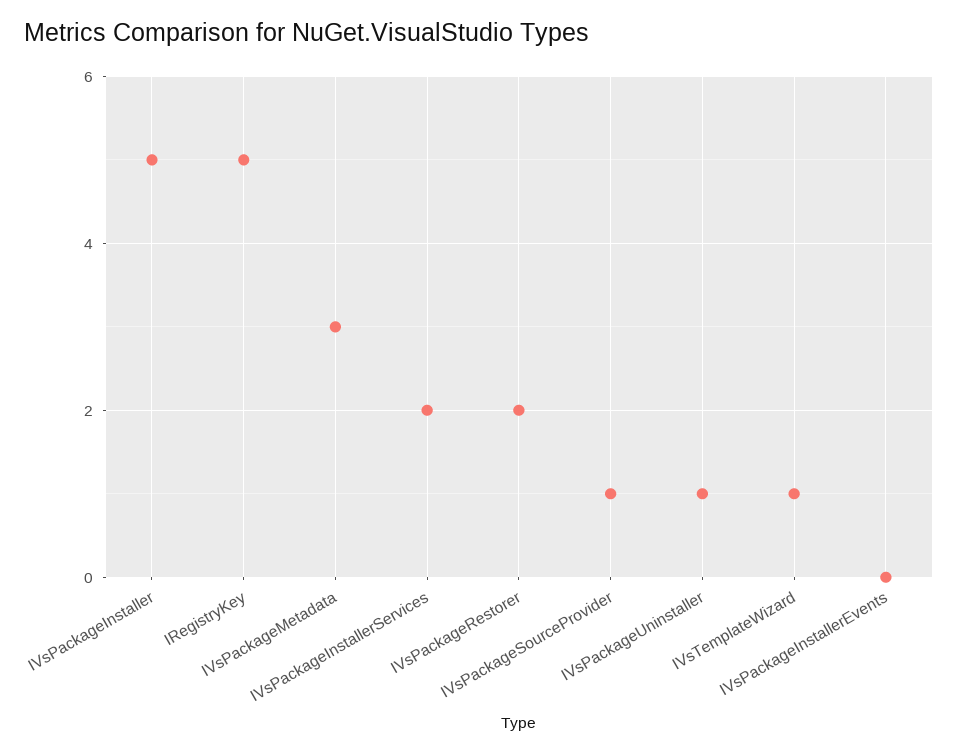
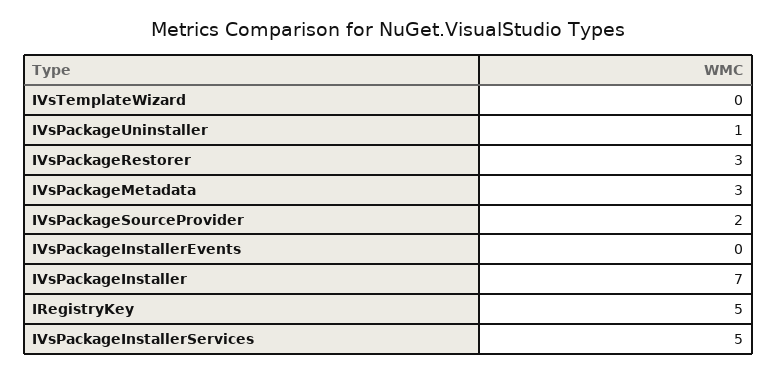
IVsPackageInstaller: 5 -> 7
IVsPackageInstallerServices: 2 -> 5
IVsPackageRestorer: 2 -> 3
IVsPackageSourceProvider: 1 -> 2
IVsTemplateWizard: 1 -> 0

